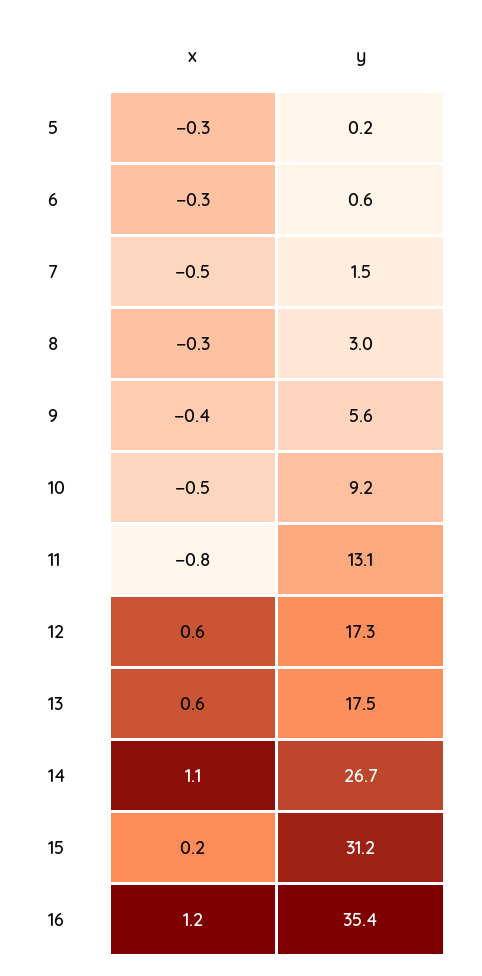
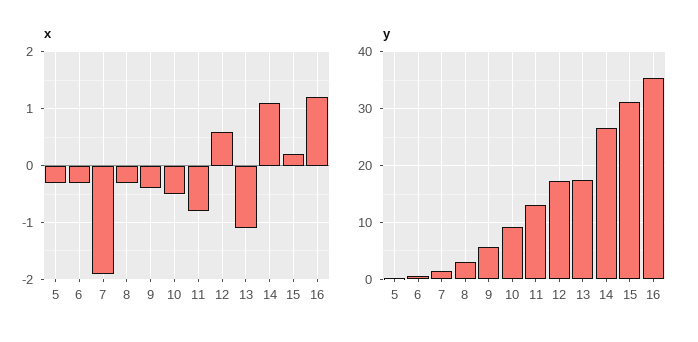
x, 7: -0.5 -> -2
x, 13: 0.6 -> -1

